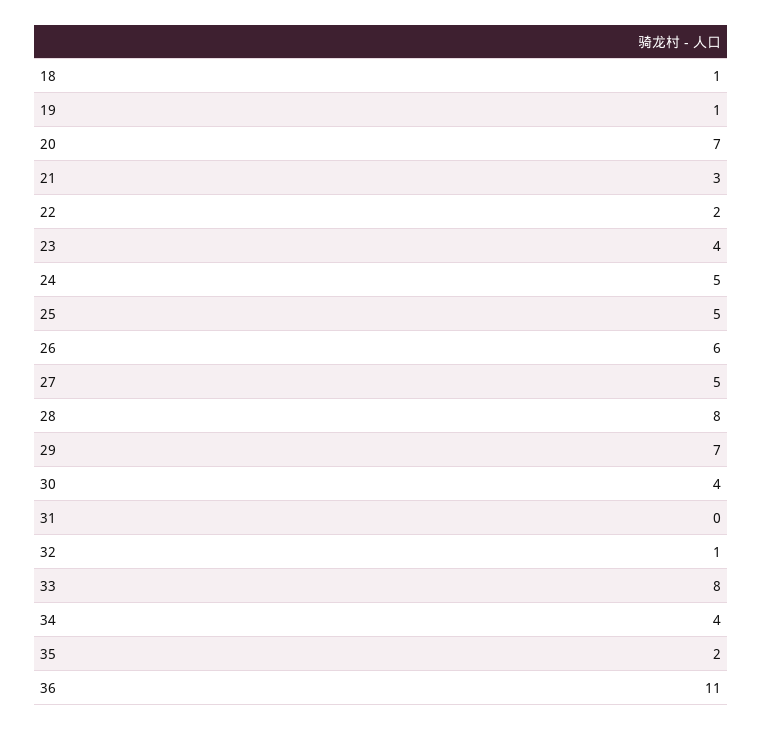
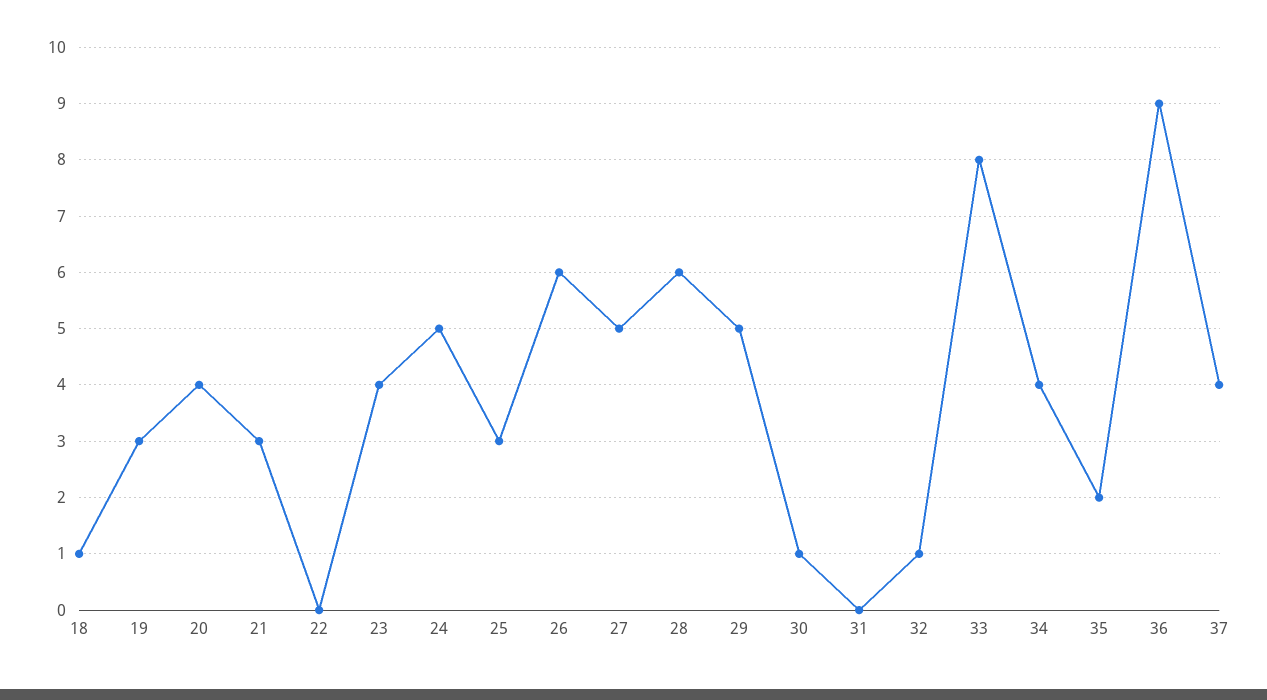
19: 1 -> 3
20: 7 -> 4
22: 2 -> 0
25: 5 -> 3
28: 8 -> 6
29: 7 -> 5
30: 4 -> 1
36: 11 -> 9
37: none -> 4

